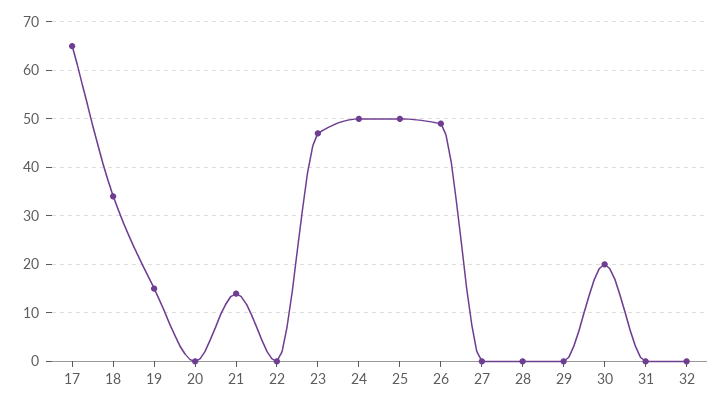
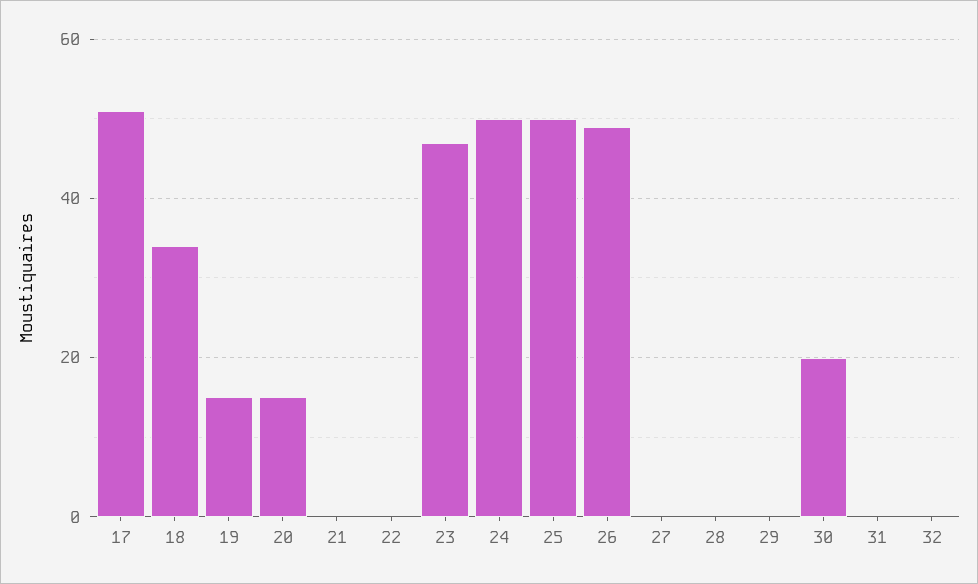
17: 65 -> 50
20: 0 -> 15
21: 15 -> 0

